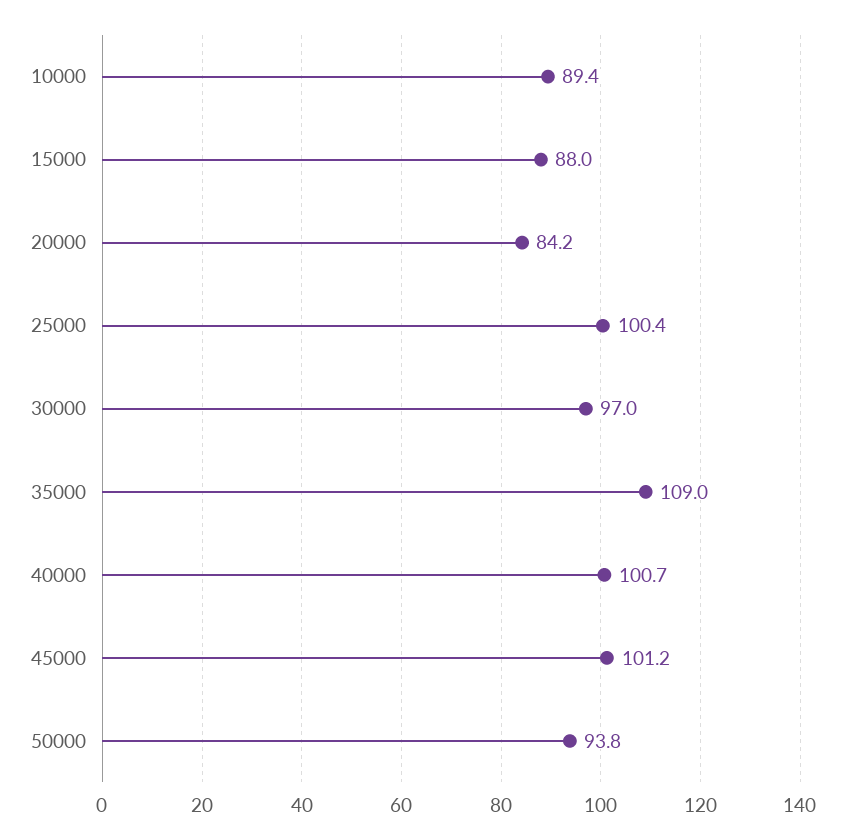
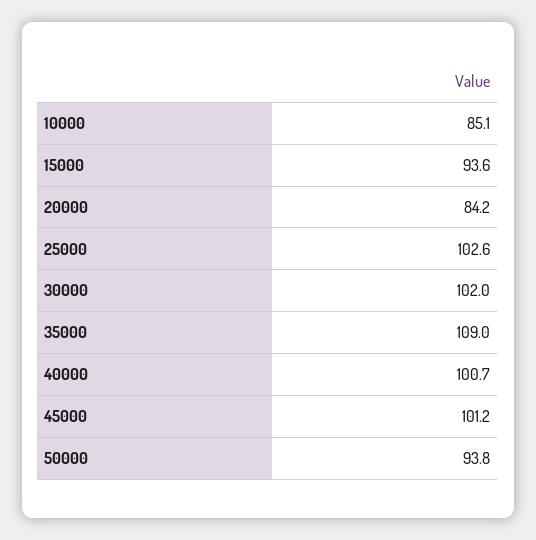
10000: 89.4 -> 85.1
15000: 88 -> 93.6
25000: 100.4 -> 102.6
30000: 97 -> 102

